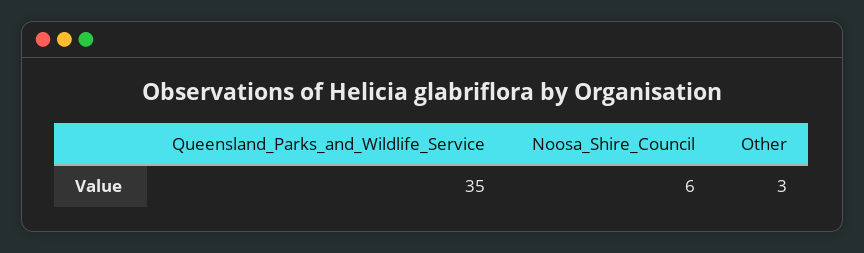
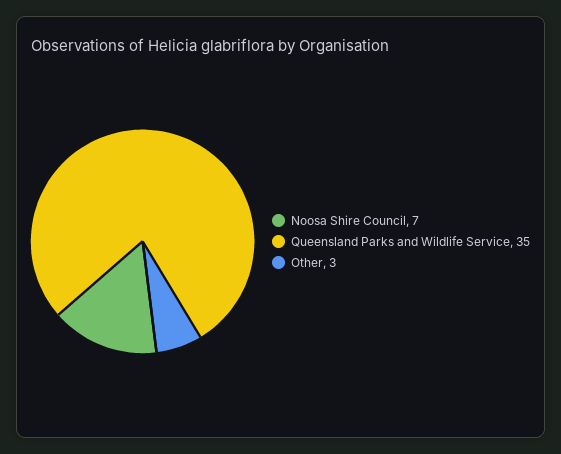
Noosa_Shire_Council: 6 -> 7

